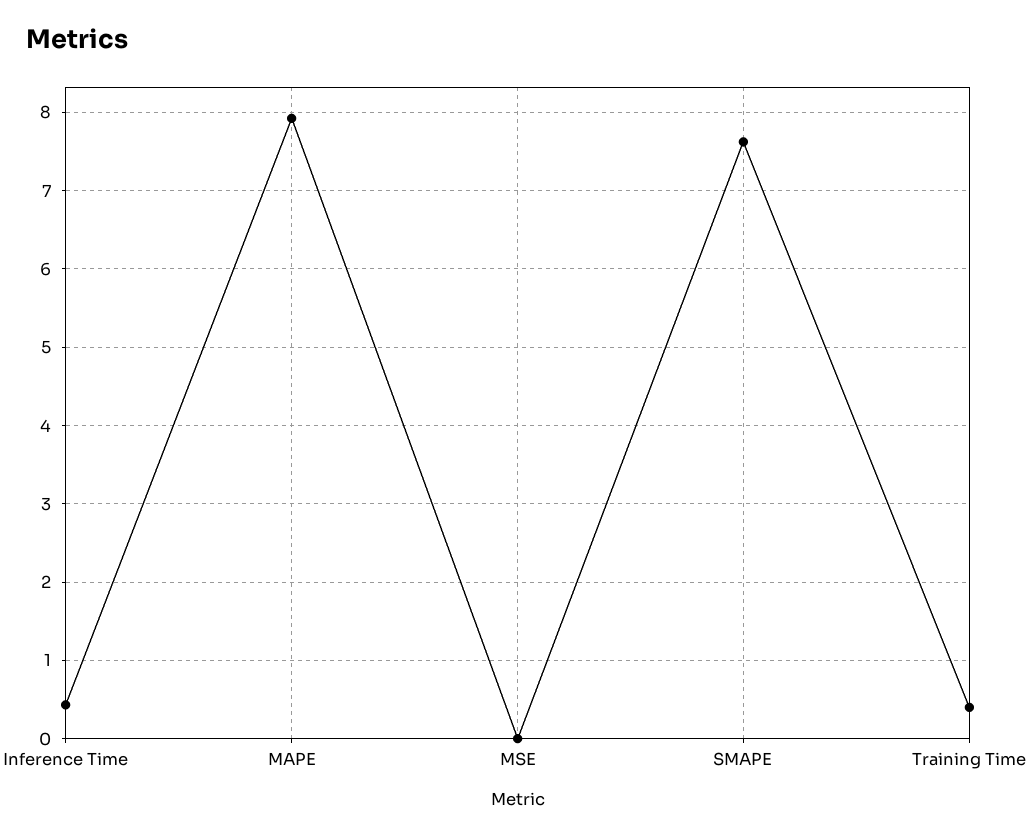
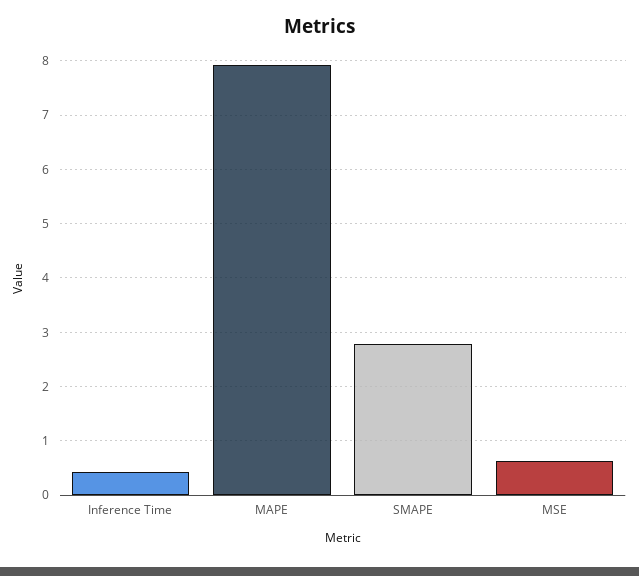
MSE: 0 -> 0.6
SMAPE: 7.6 -> 2.8
Training Time: 0.4 -> none

